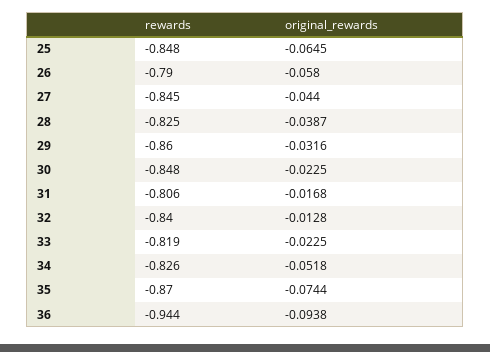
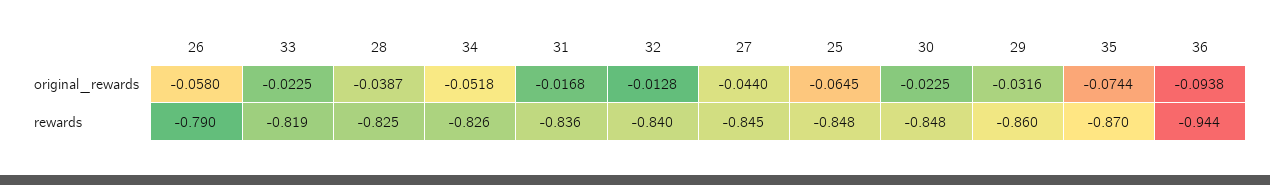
rewards, 31: -0.806 -> -0.836

